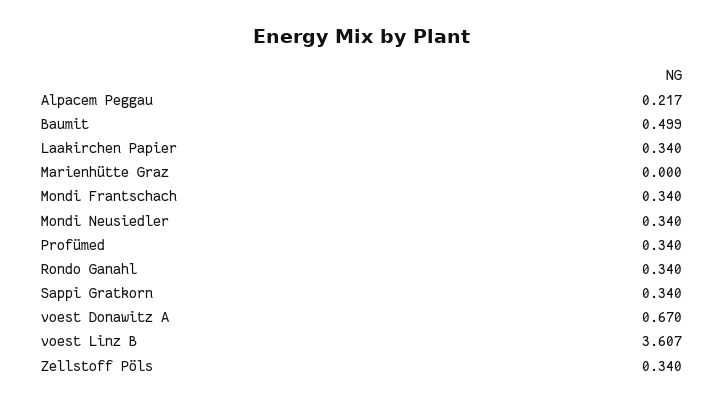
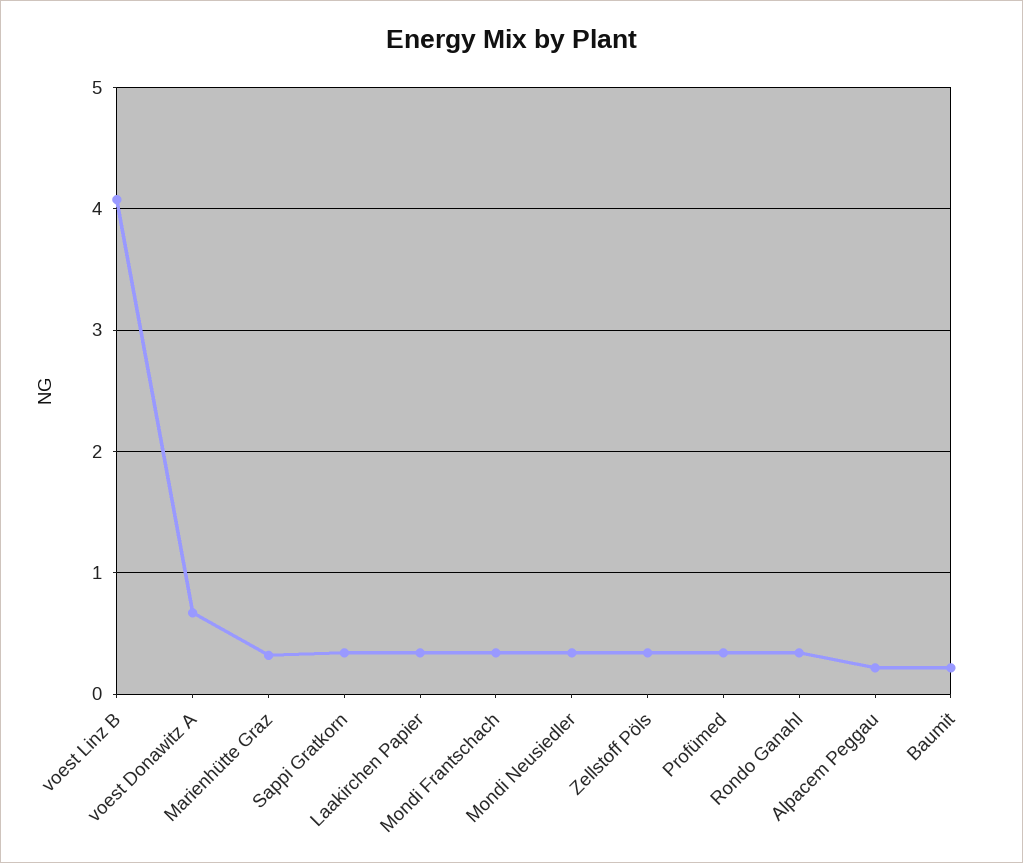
Baumit: 0.499 -> 0.2
Marienhütte Graz: 0 -> 0.3
voest Linz B: 3.607 -> 4.1

